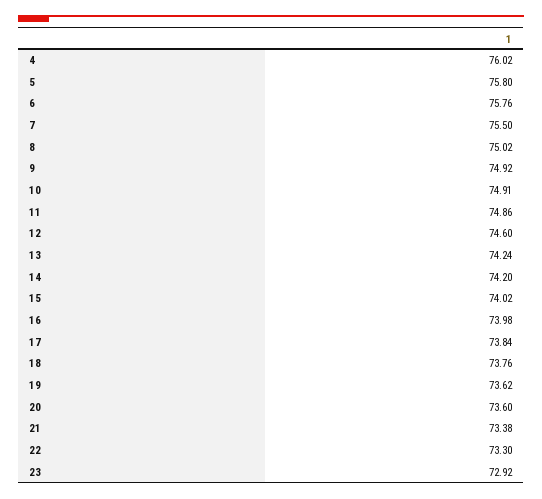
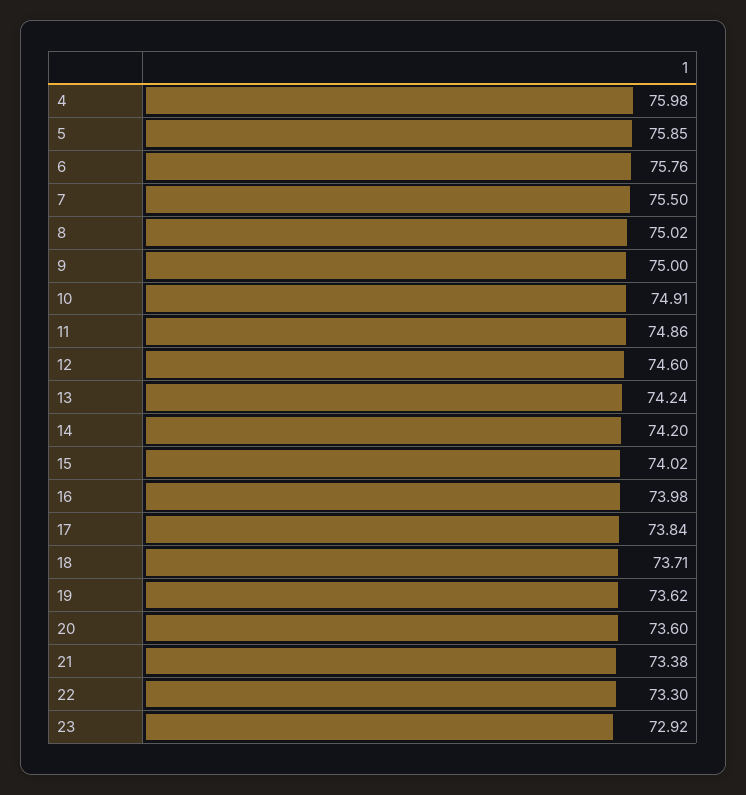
4: 76.02 -> 75.98
5: 75.8 -> 75.85
9: 74.92 -> 75
18: 73.76 -> 73.71

